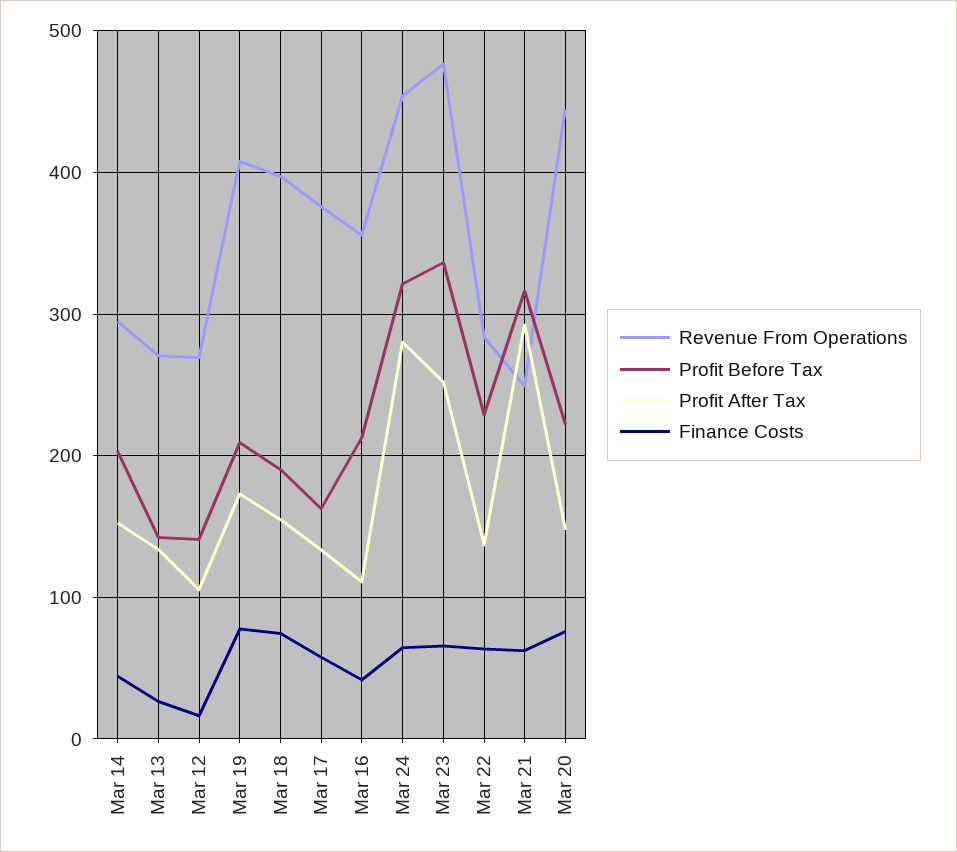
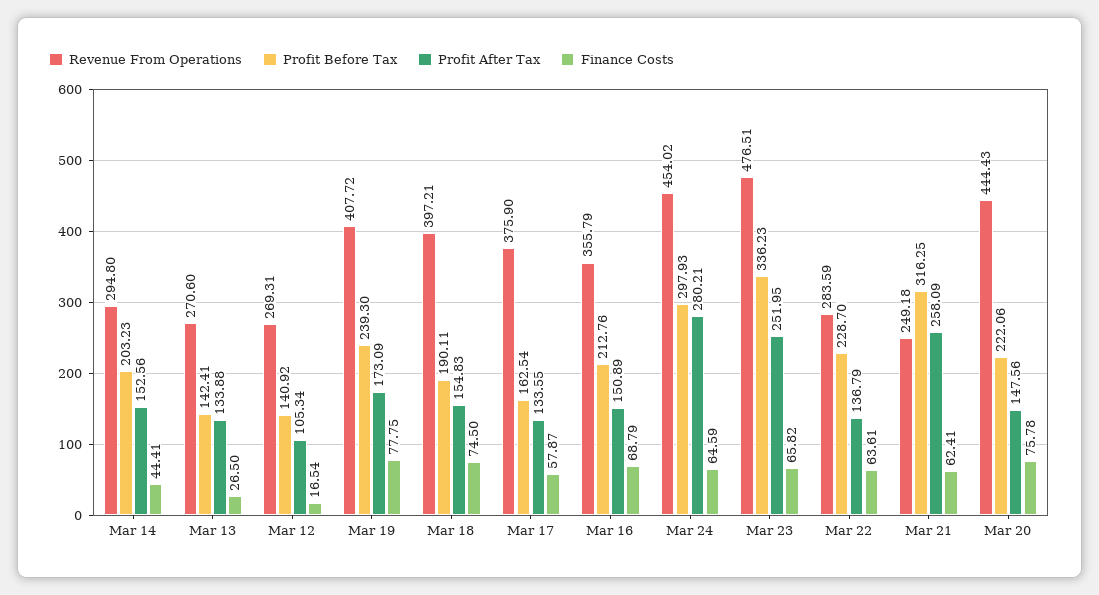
Profit Before Tax, Mar 19: 210 -> 239.3
Profit After Tax, Mar 16: 110 -> 150.89
Finance Costs, Mar 16: 40 -> 68.79
Profit Before Tax, Mar 24: 320 -> 297.93
Profit After Tax, Mar 21: 290 -> 258.09

